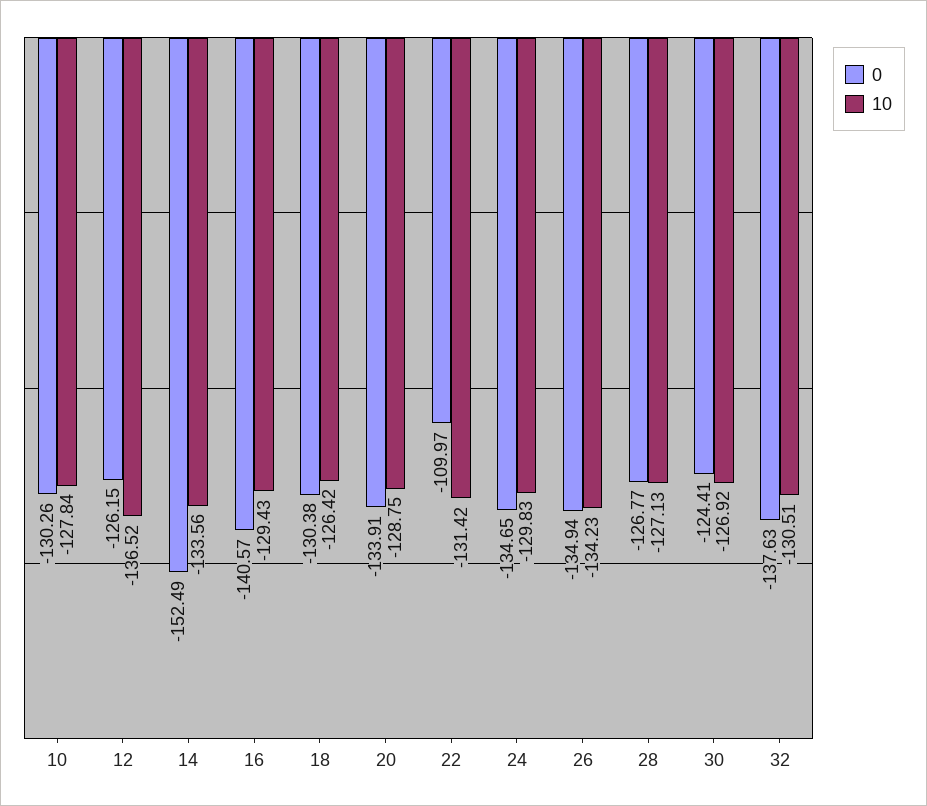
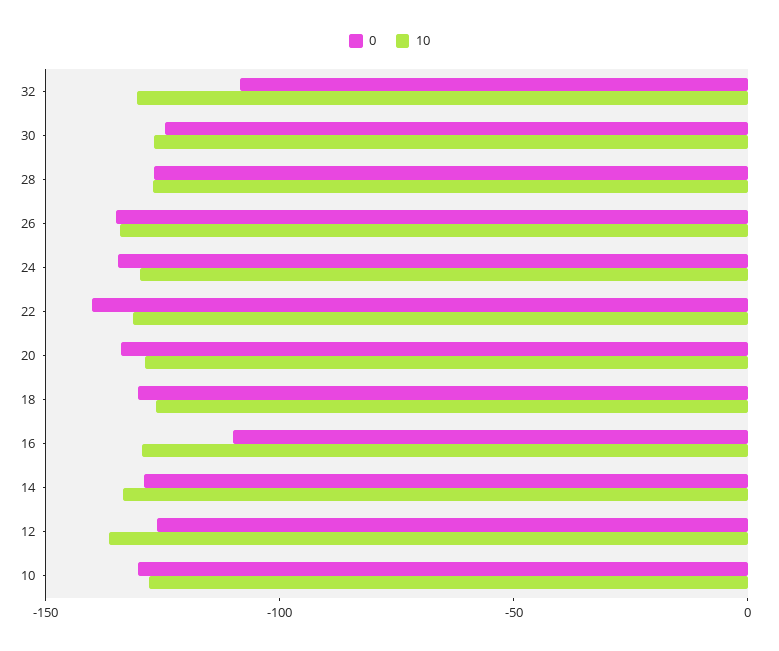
0, 14: -152.49 -> -130
0, 16: -140.57 -> -110
0, 22: -109.97 -> -140
0, 32: -137.63 -> -110

